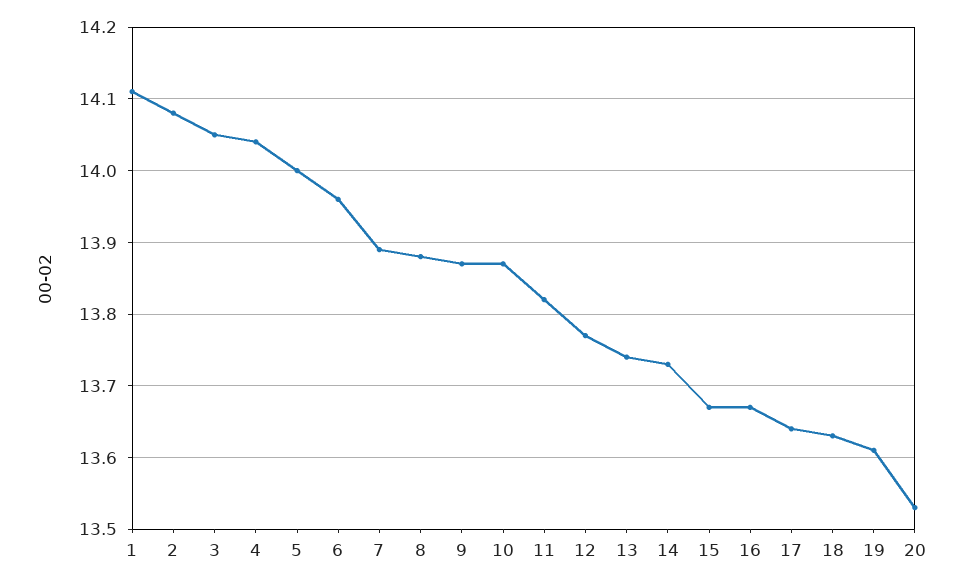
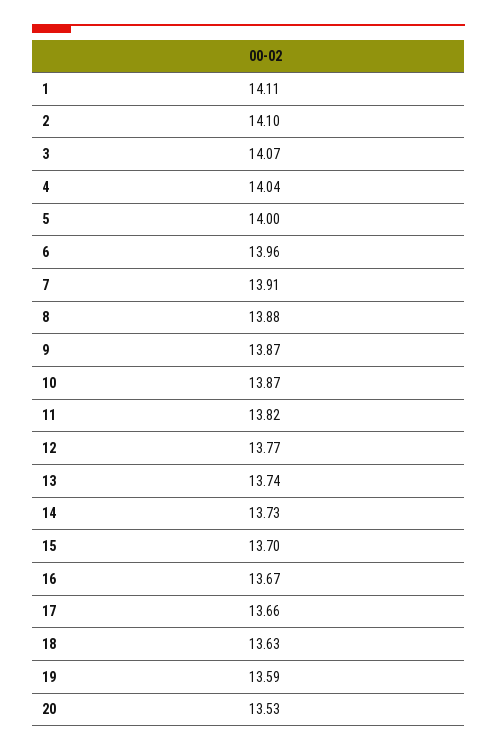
2: 14.08 -> 14.1
3: 14.05 -> 14.07
7: 13.89 -> 13.91
15: 13.67 -> 13.7
17: 13.64 -> 13.66
19: 13.61 -> 13.59

